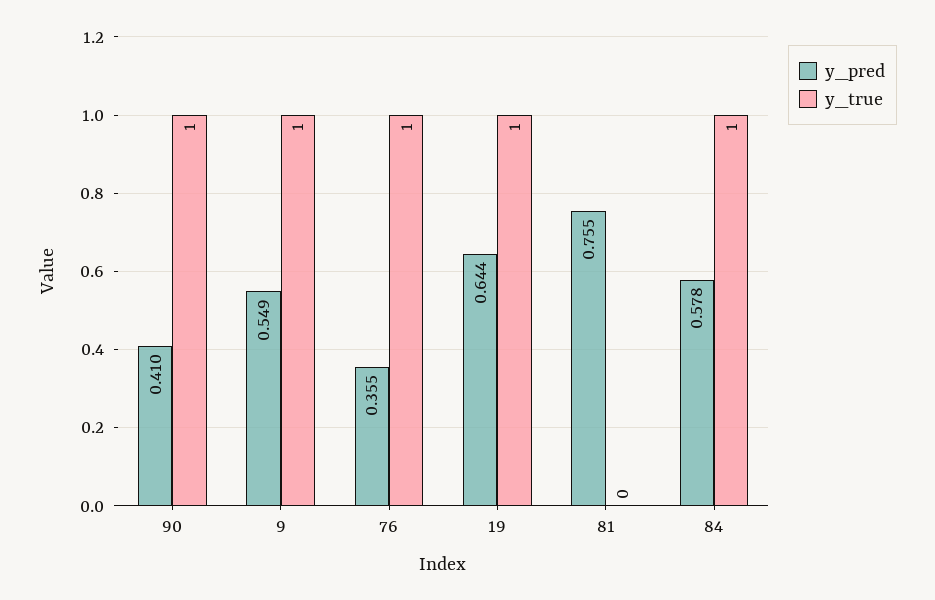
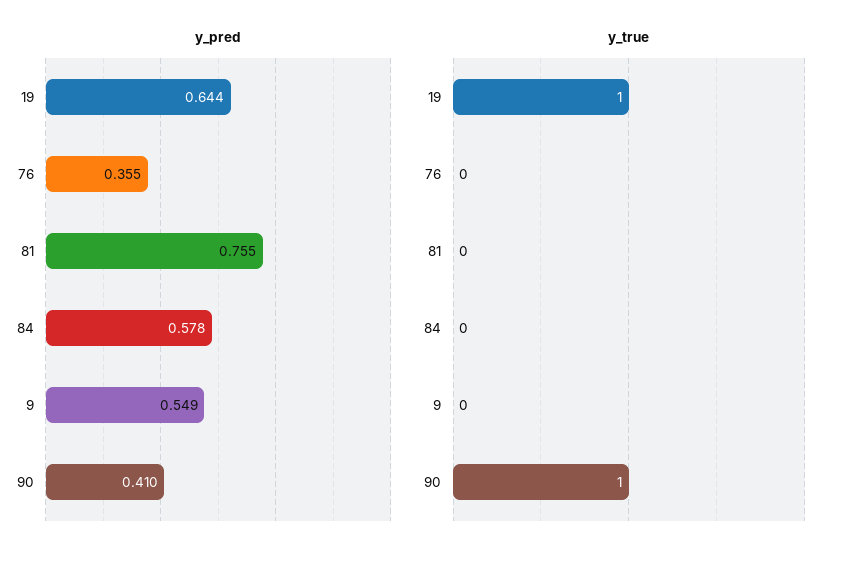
y_true, 9: 1 -> 0
y_true, 76: 1 -> 0
y_true, 84: 1 -> 0

